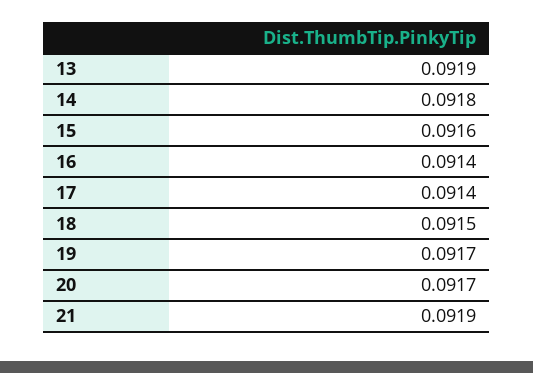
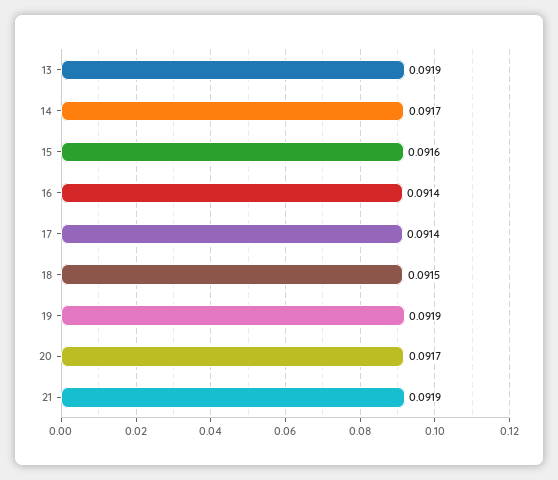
14: 0.0918 -> 0.0917
19: 0.0917 -> 0.0919

